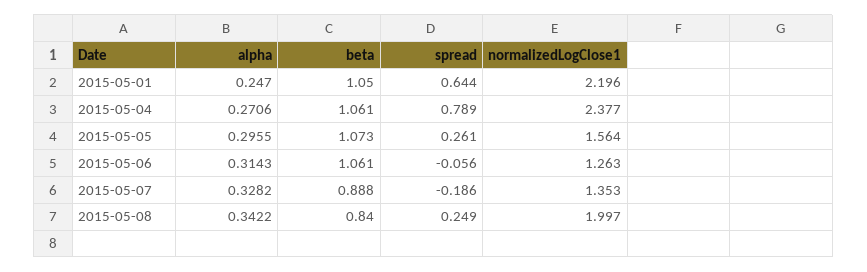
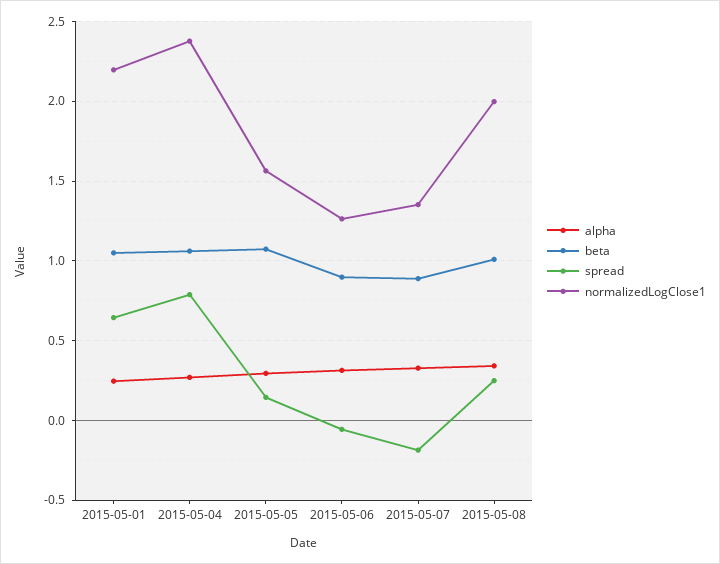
spread, 2015-05-05: 0.261 -> 0.15
beta, 2015-05-06: 1.061 -> 0.9
beta, 2015-05-08: 0.84 -> 1

